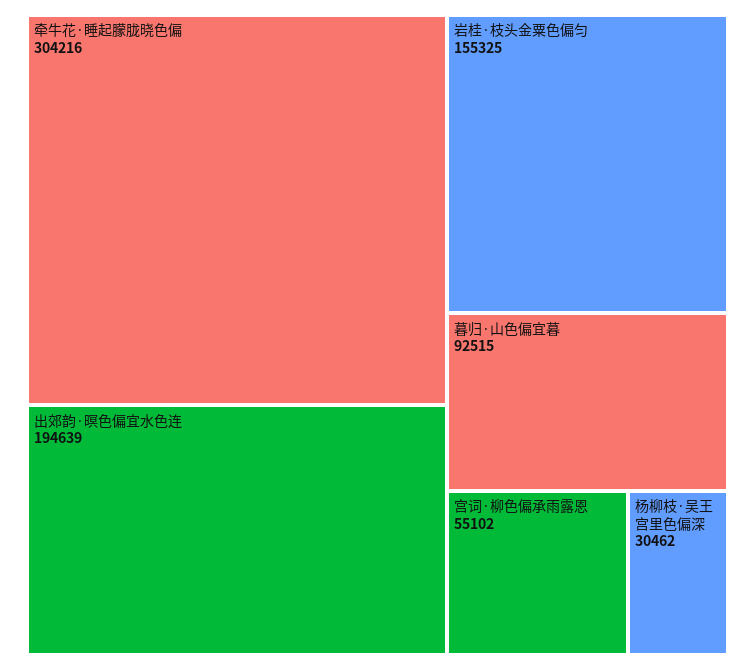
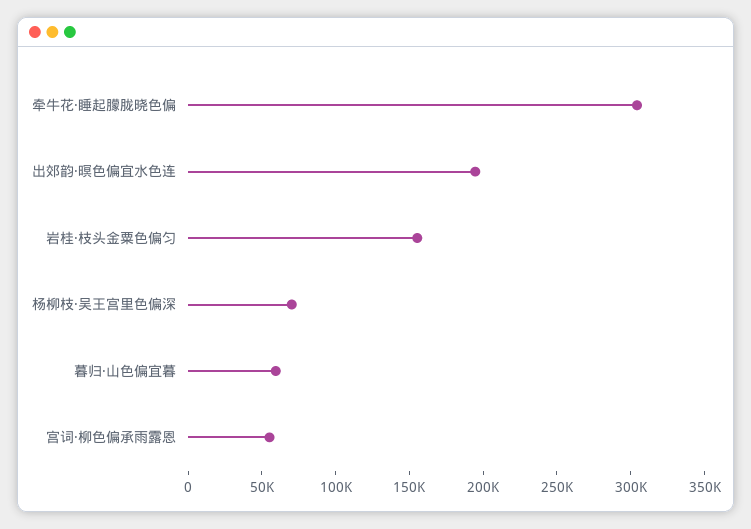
暮归·山色偏宜暮: 92515 -> 60000
杨柳枝·吴王宫里色偏深: 30462 -> 70000

